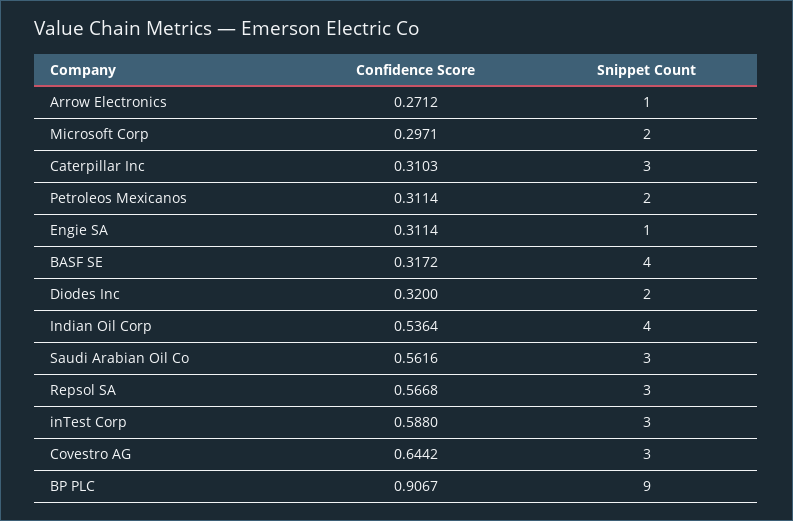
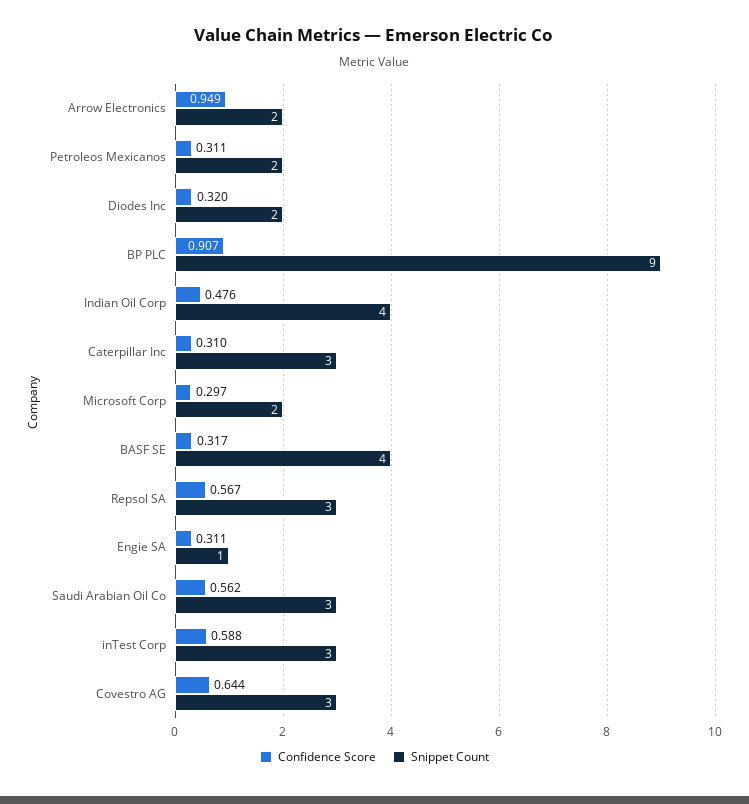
Confidence Score, Arrow Electronics: 0.2712 -> 0.949
Snippet Count, Arrow Electronics: 1 -> 2
Confidence Score, Indian Oil Corp: 0.5364 -> 0.476

